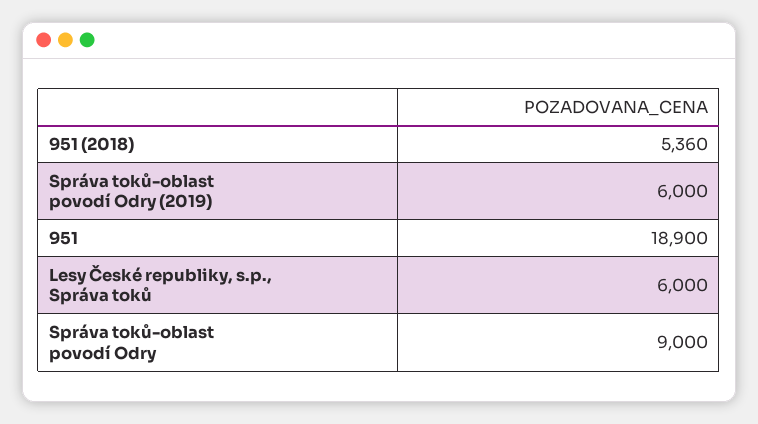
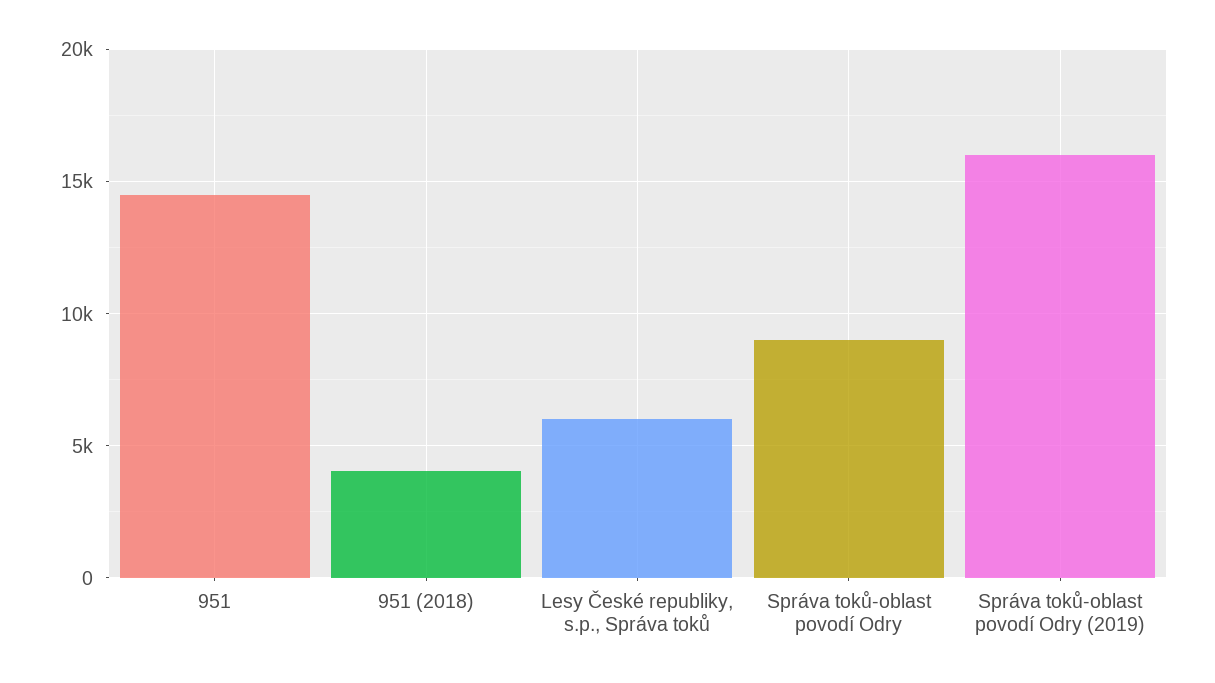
951 (2018): 5360 -> 4000
Správa toků-oblast povodí Odry (2019): 6000 -> 16000
951: 18900 -> 14500

